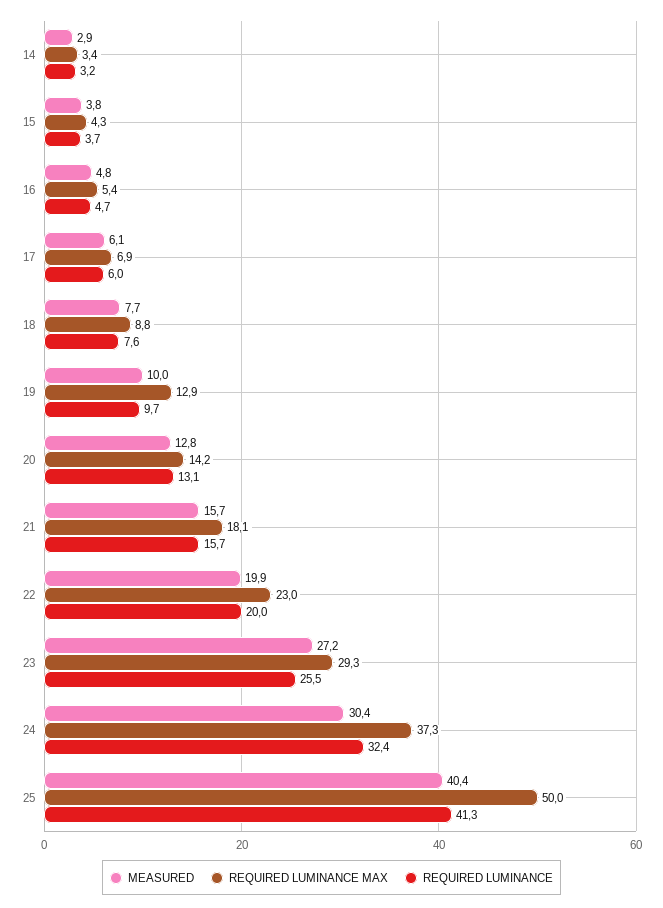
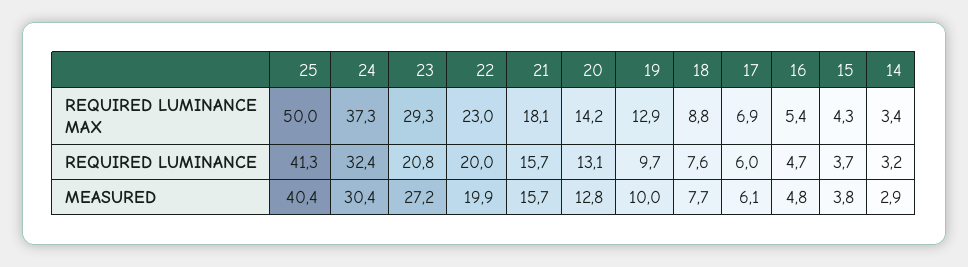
REQUIRED LUMINANCE, 23: 25.5 -> 20.8

